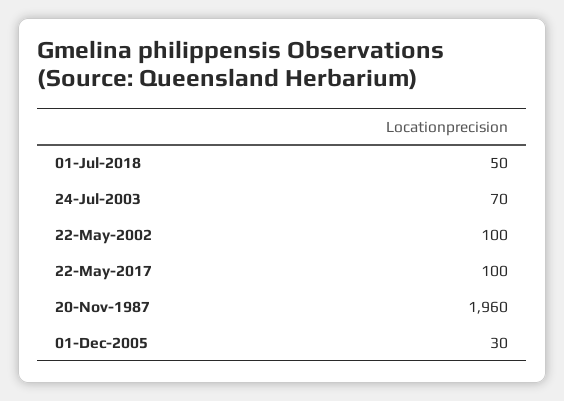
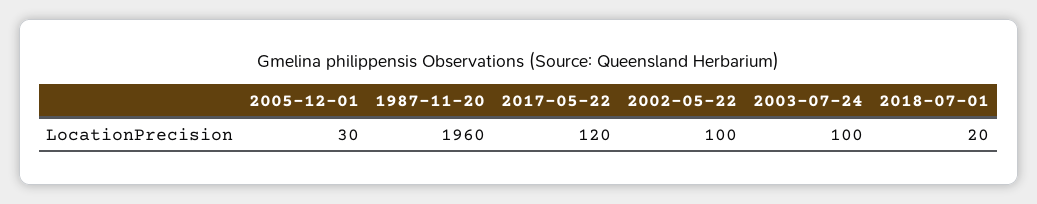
01-Jul-2018: 50 -> 20
24-Jul-2003: 70 -> 100
22-May-2017: 100 -> 120

